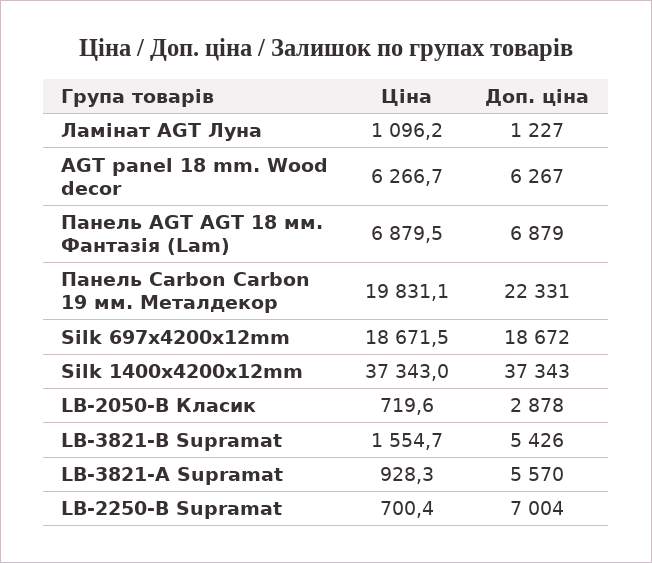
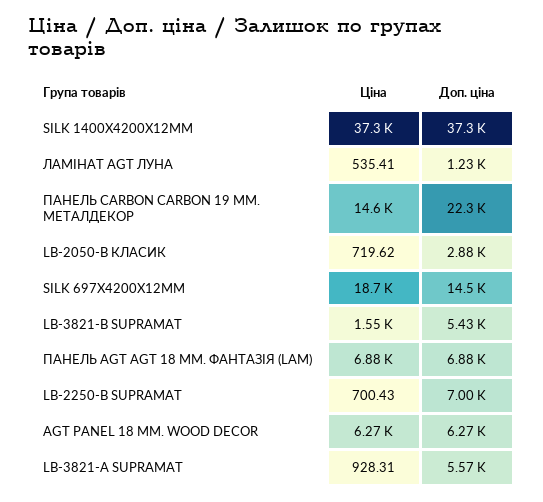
Ціна, Ламінат AGT Луна: 1096.2 -> 535.41
Ціна, Панель Carbon Carbon 19 мм. Металдекор: 19831.1 -> 14600
Доп. ціна, Silk 697x4200x12mm: 18672 -> 14500

